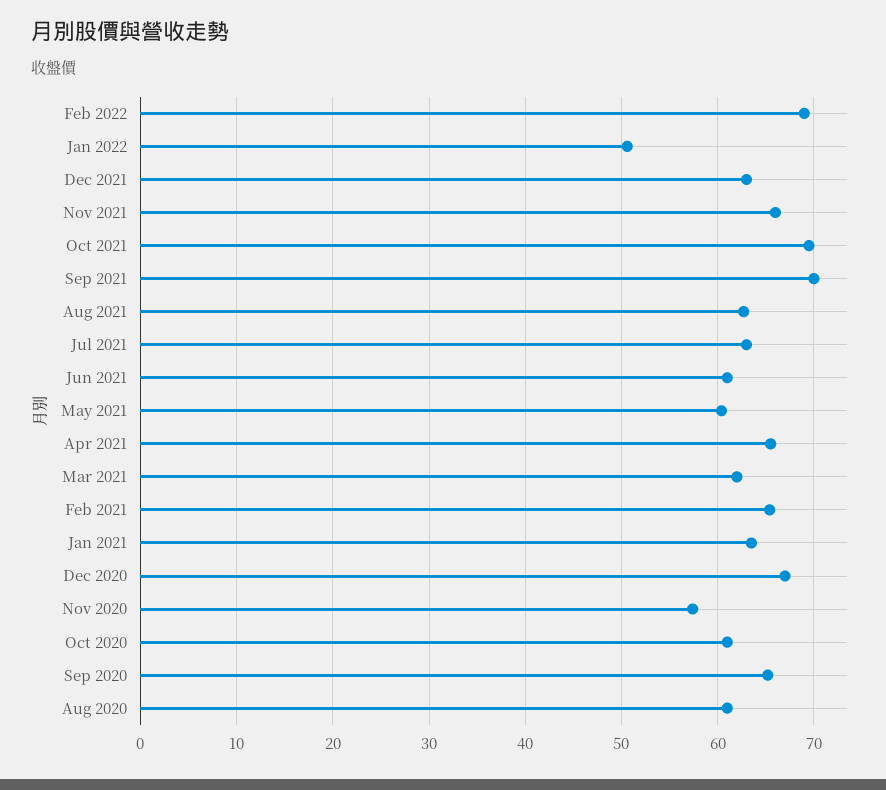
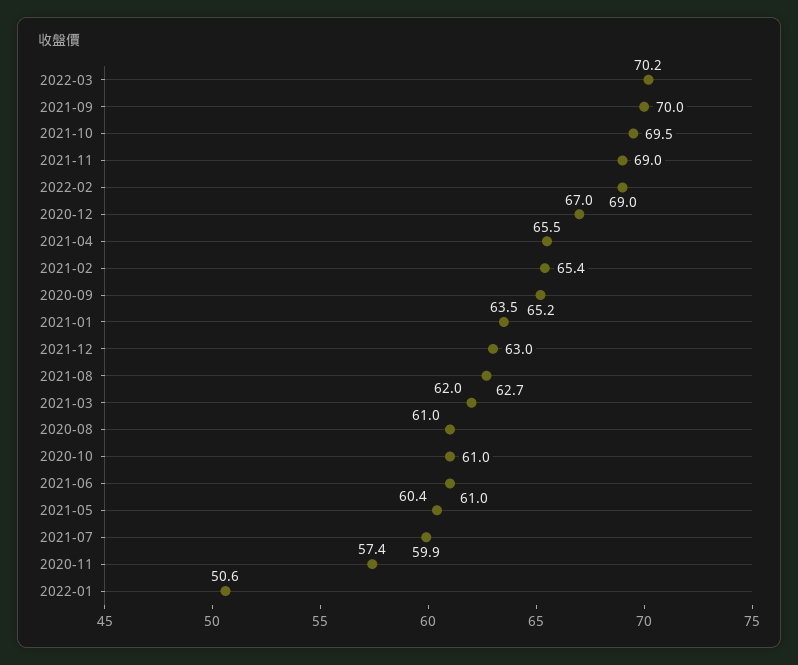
Nov 2021: 66 -> 69
Jul 2021: 63 -> 59.9
2022-03: none -> 70.2

